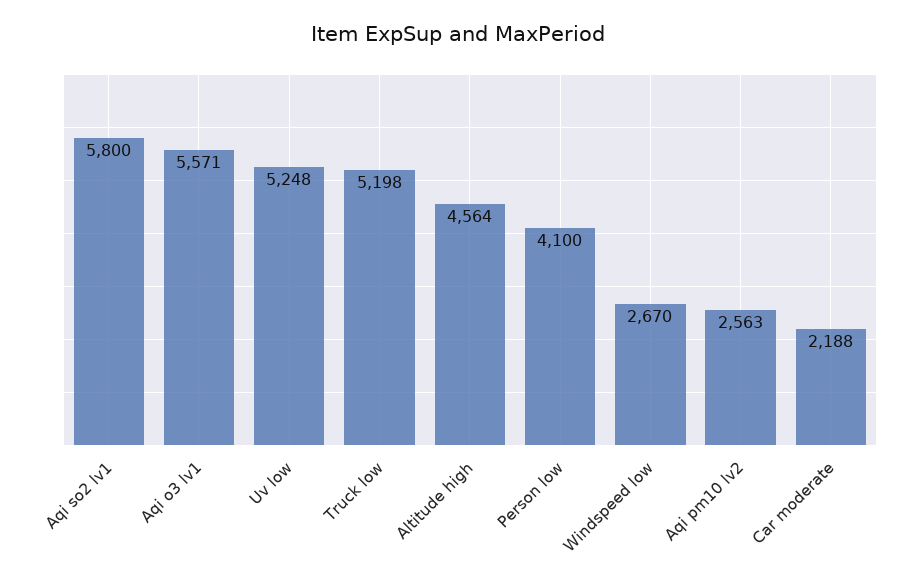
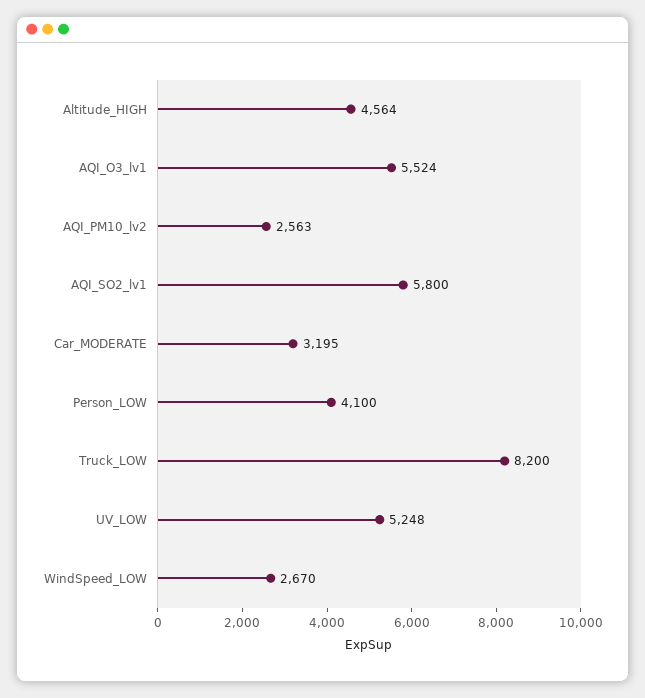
Aqi o3 lv1: 5571 -> 5524
Truck low: 5198 -> 8200
Car moderate: 2188 -> 3195

